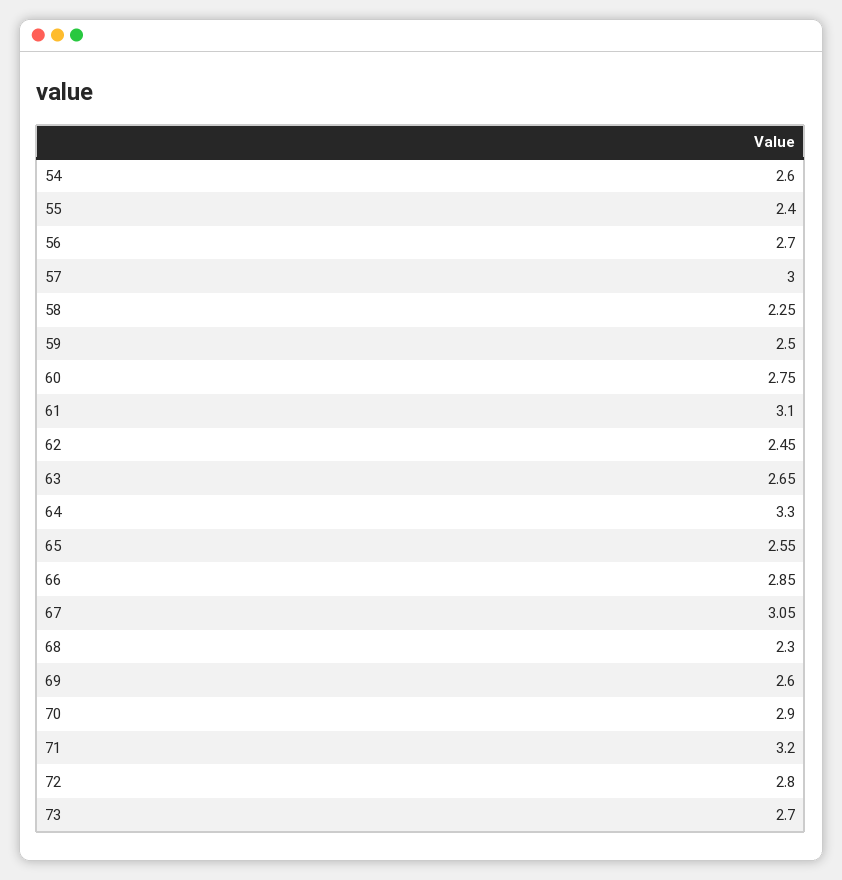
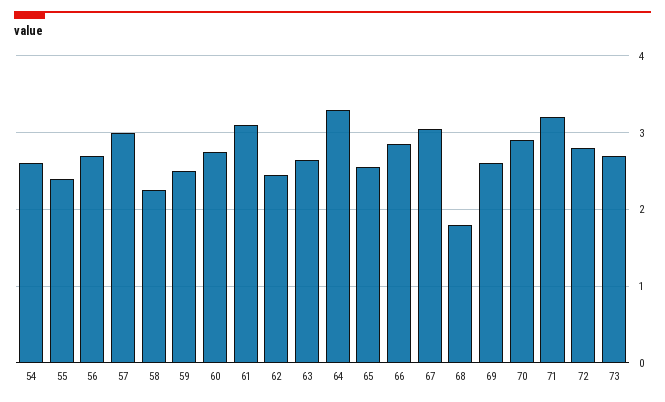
68: 2.3 -> 1.8

